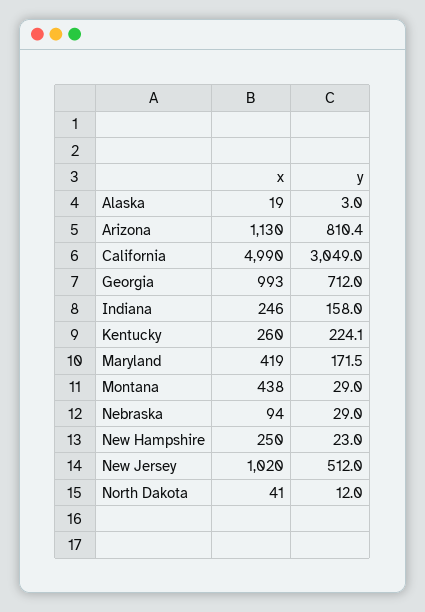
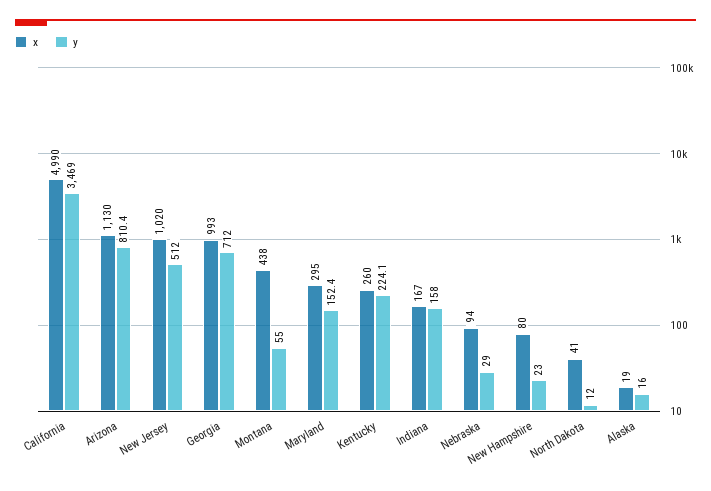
y, Alaska: 3 -> 16
y, California: 3049 -> 3469
x, Indiana: 246 -> 167
x, Maryland: 419 -> 295
y, Maryland: 171.5 -> 152.4
y, Montana: 29 -> 55
x, New Hampshire: 250 -> 80

